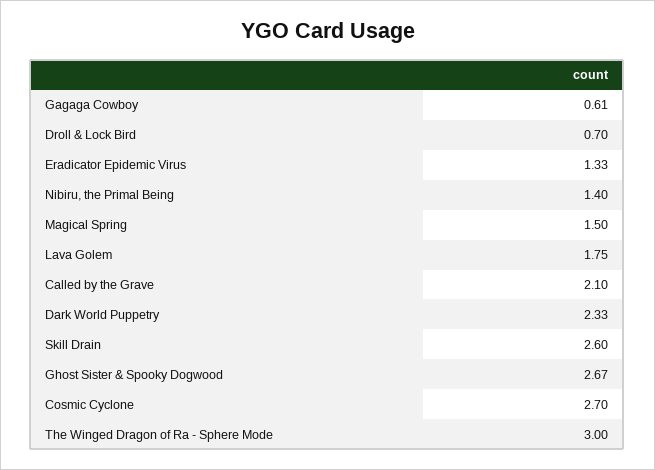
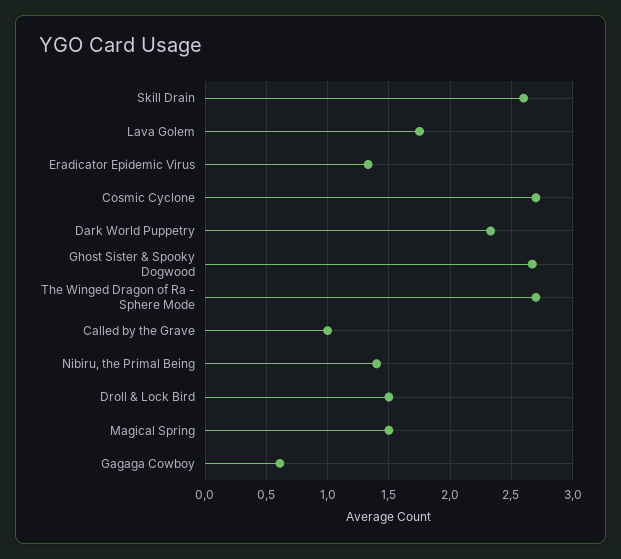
Droll & Lock Bird: 0.7 -> 1.5
Called by the Grave: 2.1 -> 1
The Winged Dragon of Ra - Sphere Mode: 3 -> 2.7

